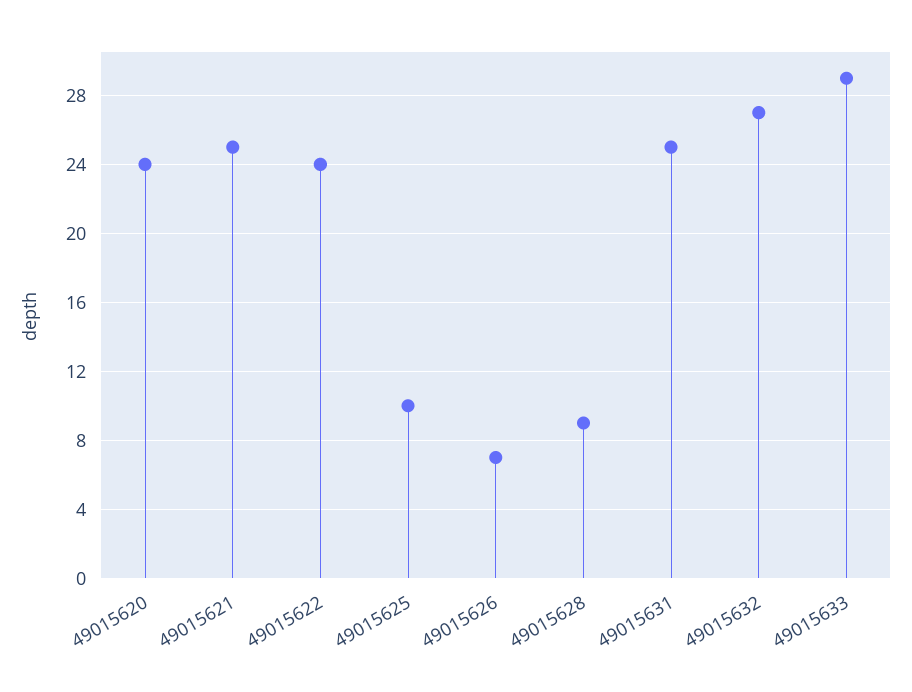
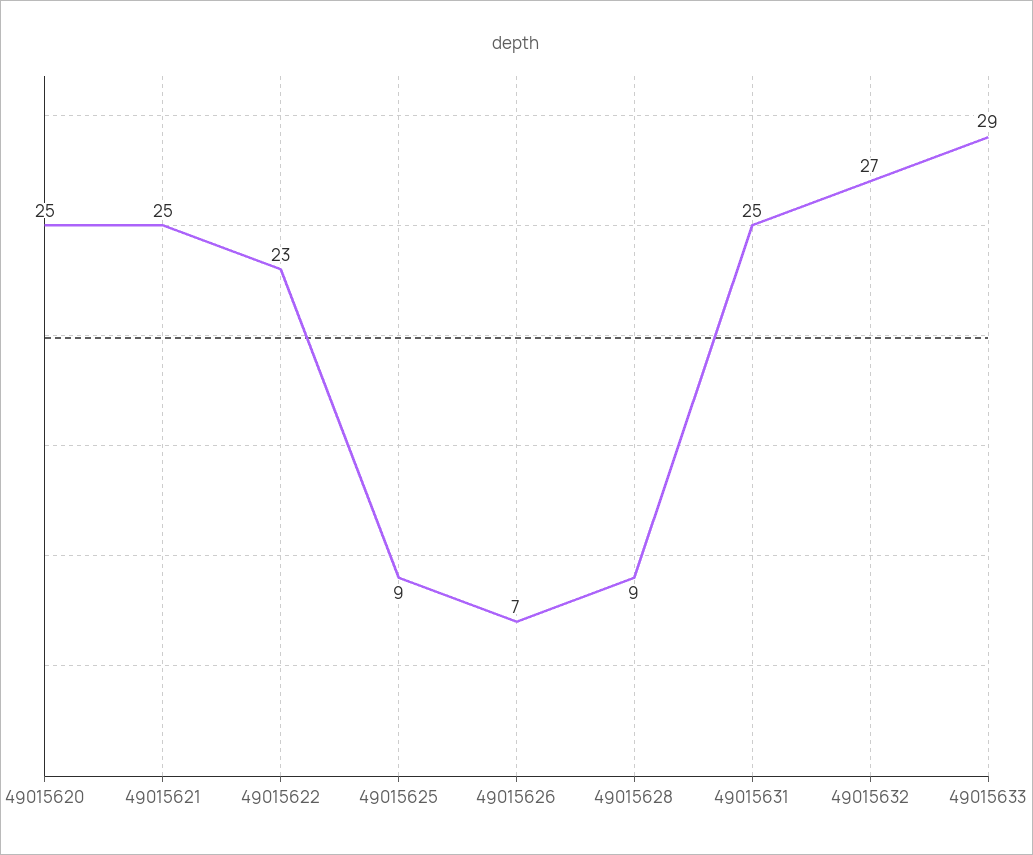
49015620: 24 -> 25
49015622: 24 -> 23
49015625: 10 -> 9

